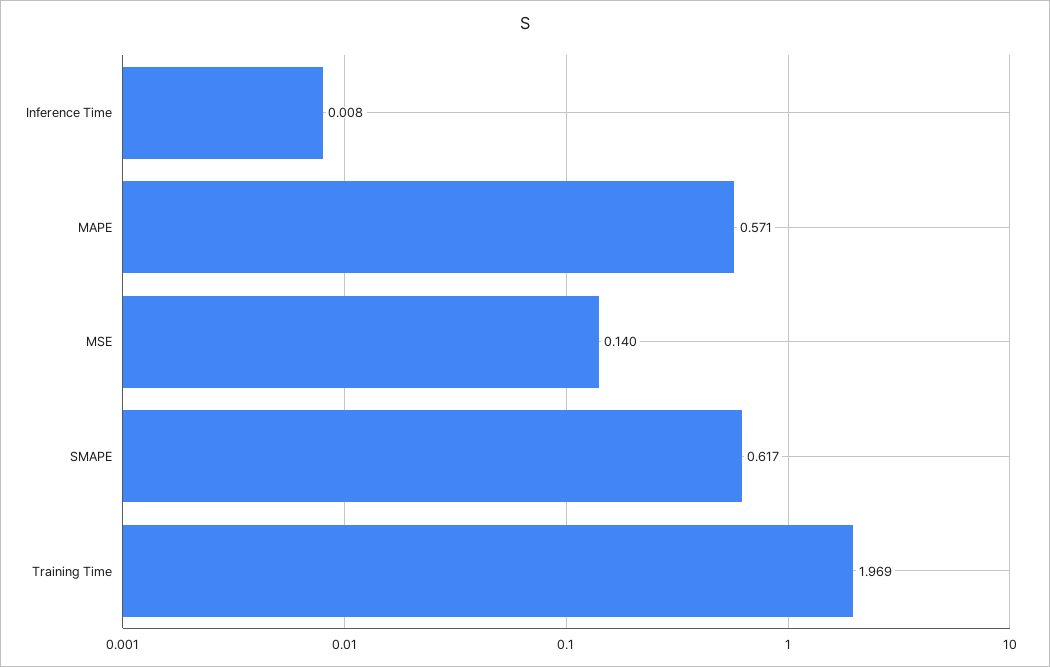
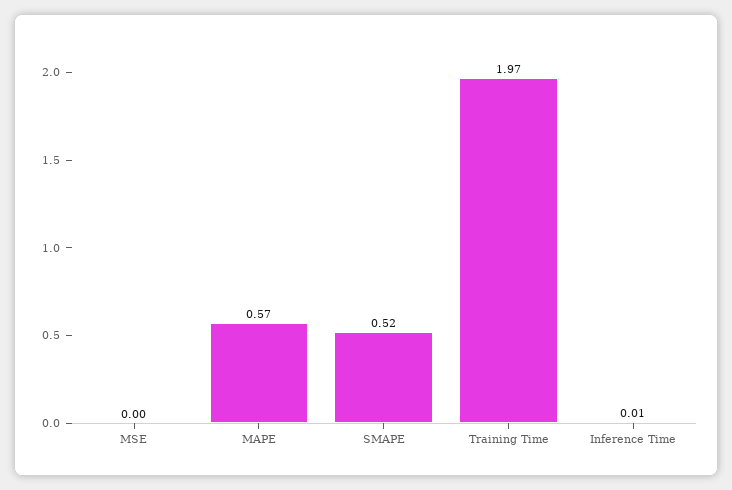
MSE: 0.14 -> 0
SMAPE: 0.617 -> 0.52

